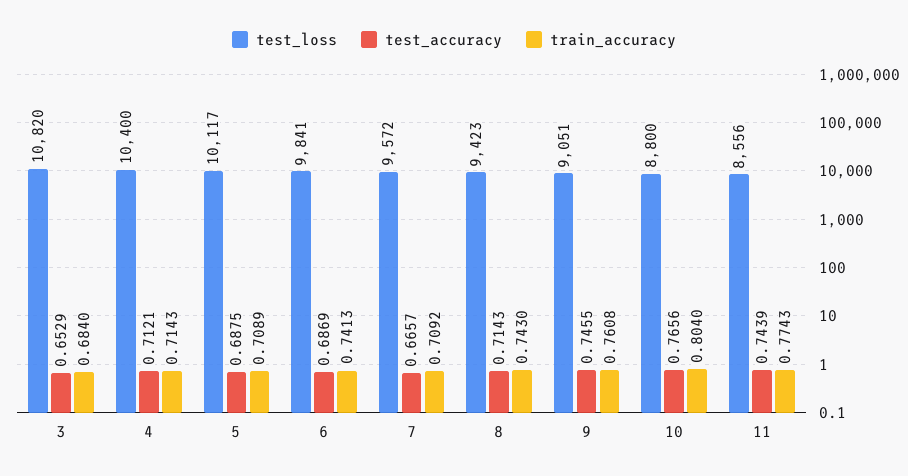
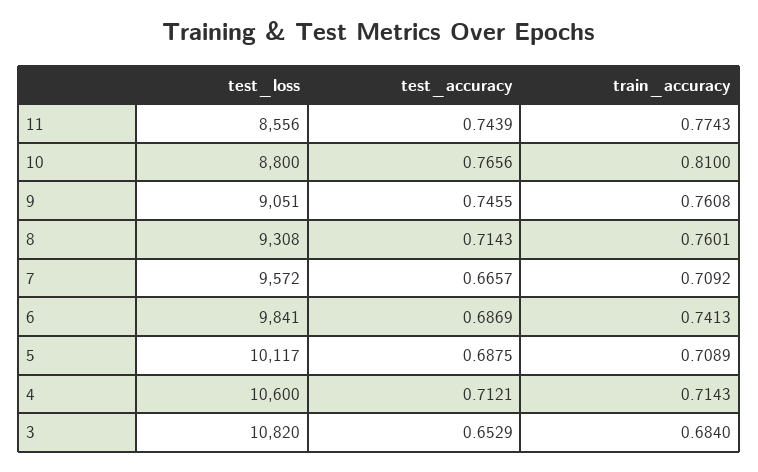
test_loss, 4: 10400 -> 10600
test_loss, 8: 9423 -> 9308
train_accuracy, 8: 0.743 -> 0.7601
train_accuracy, 10: 0.804 -> 0.81

